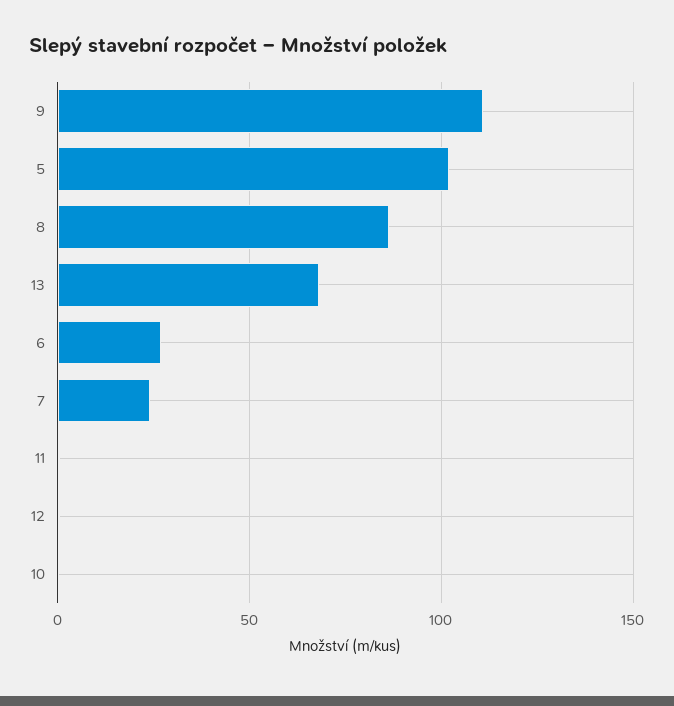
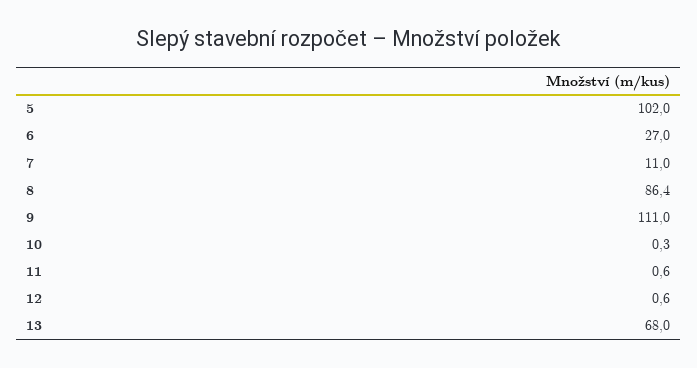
7: 25 -> 11

